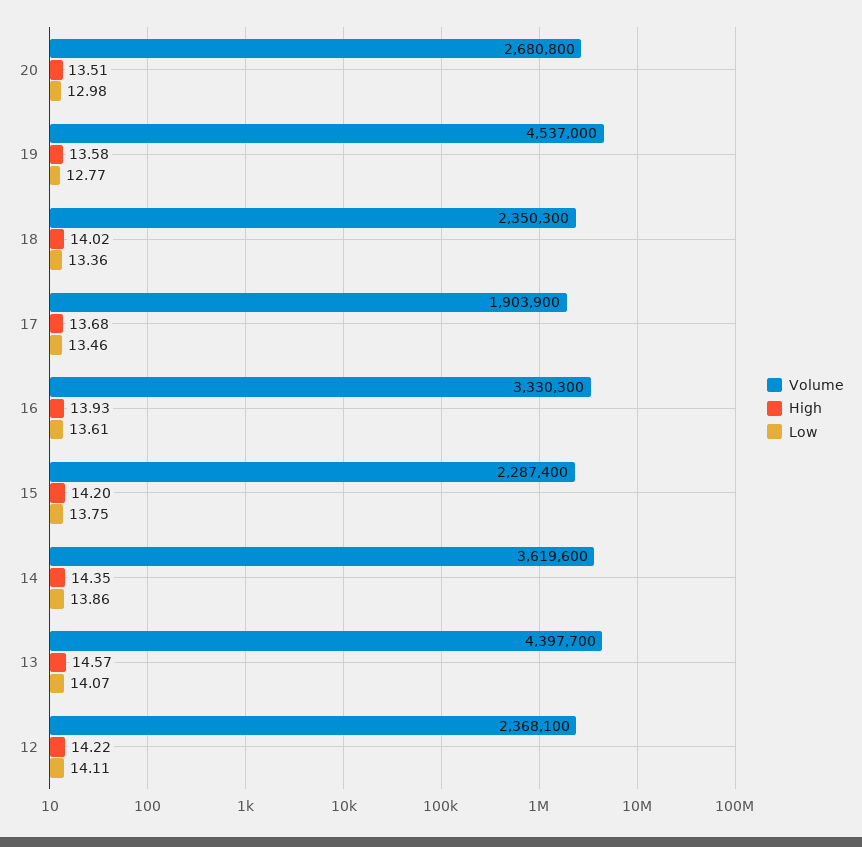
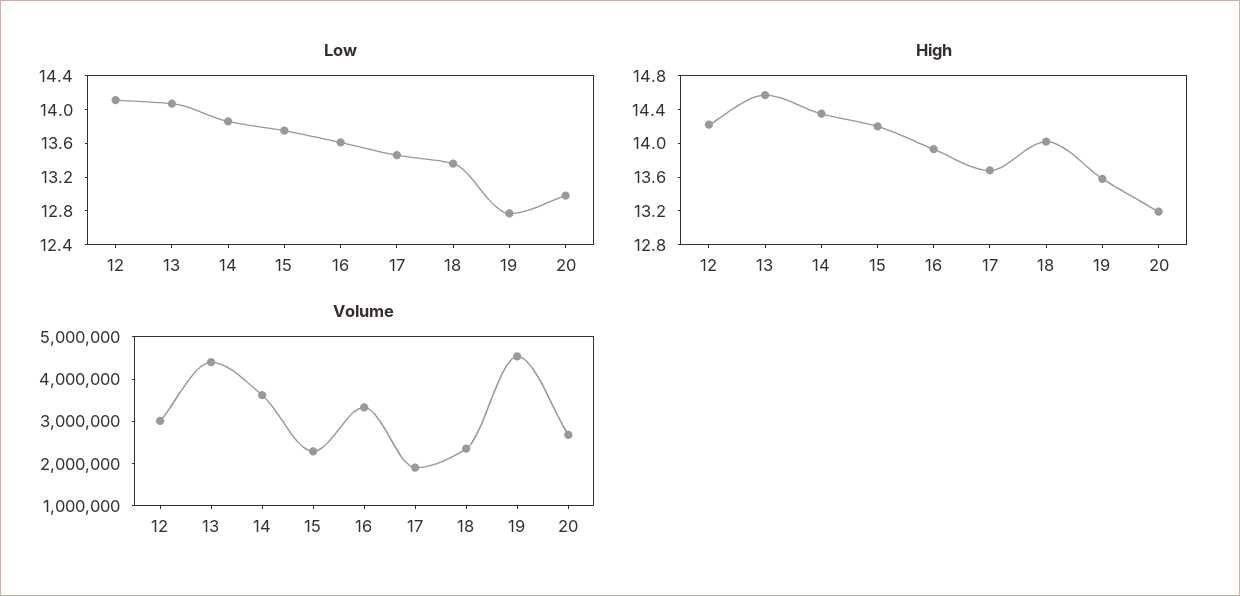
High, 20: 13.51 -> 13.2
Volume, 12: 2368100 -> 3000000

